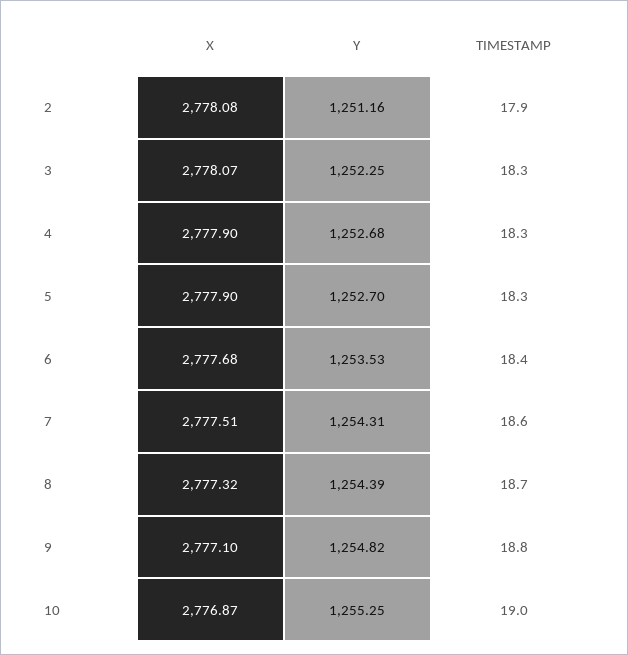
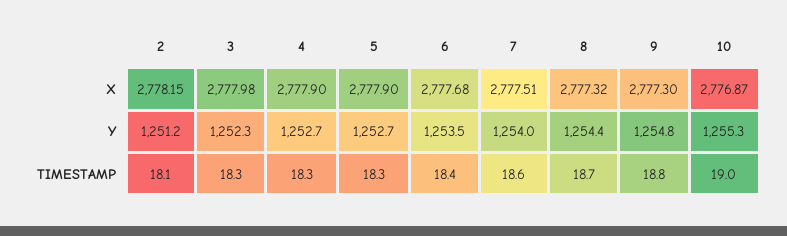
X, 2: 2778.08 -> 2778.15
TIMESTAMP, 2: 17.9 -> 18.1
X, 3: 2778.07 -> 2777.98
Y, 7: 1254.31 -> 1254
X, 9: 2777.1 -> 2777.3

